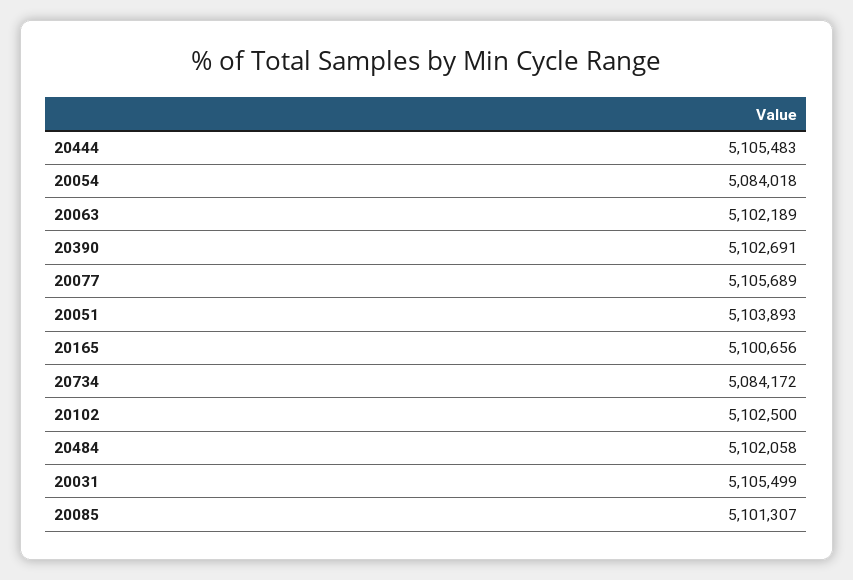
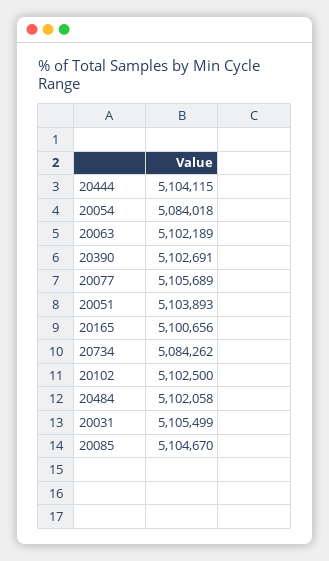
20444: 5105483 -> 5104115
20734: 5084172 -> 5084262
20085: 5101307 -> 5104670

